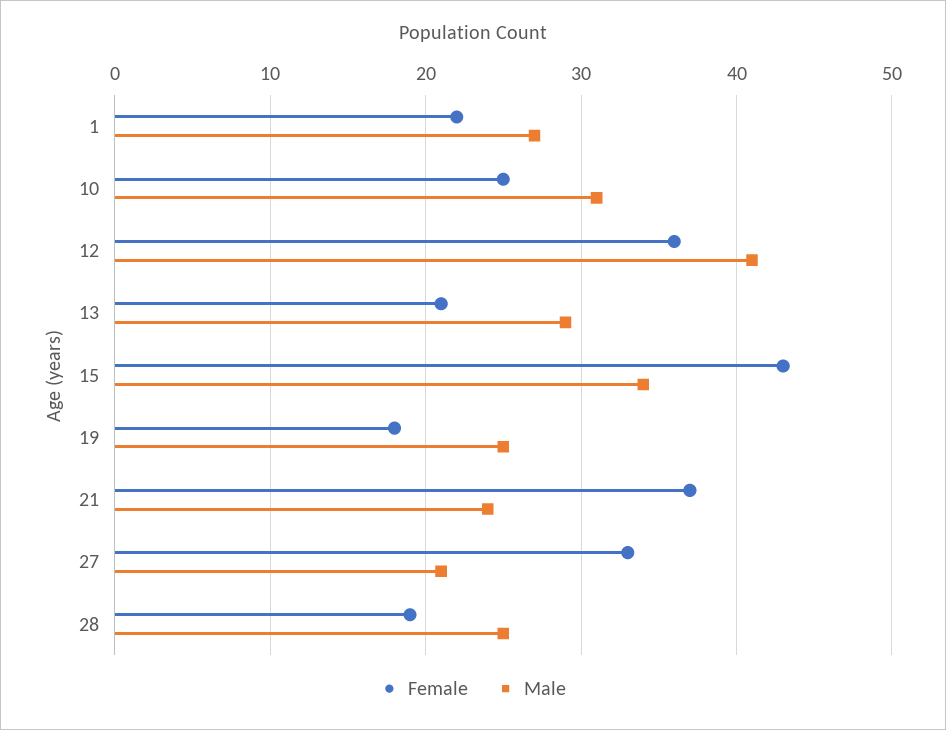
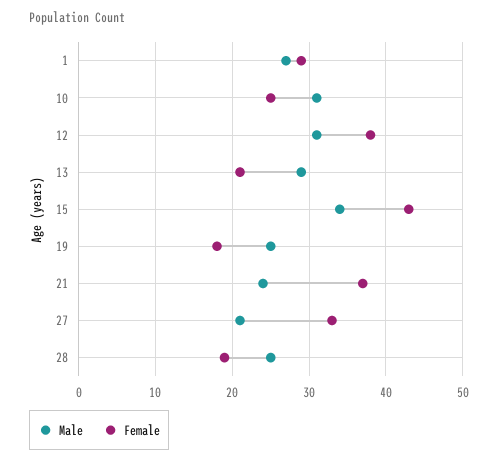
Female, 1: 22 -> 29
Female, 12: 36 -> 38
Male, 12: 41 -> 31

